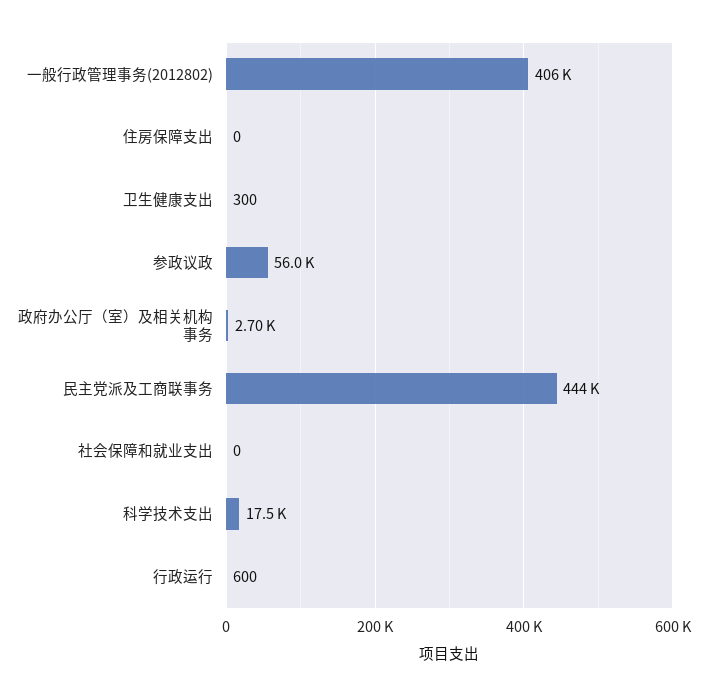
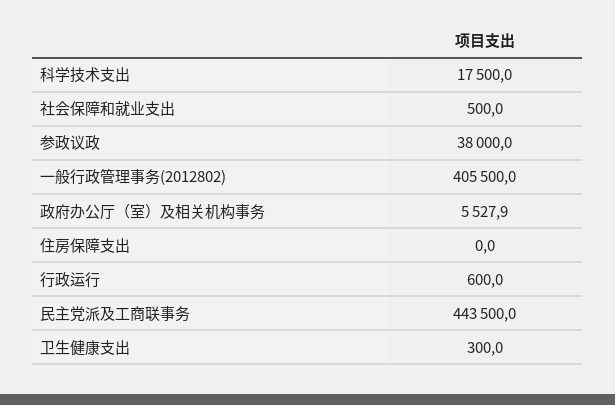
参政议政: 56000 -> 38000
政府办公厅（室）及相关机构事务: 2700 -> 5527.9
社会保障和就业支出: 0 -> 500

